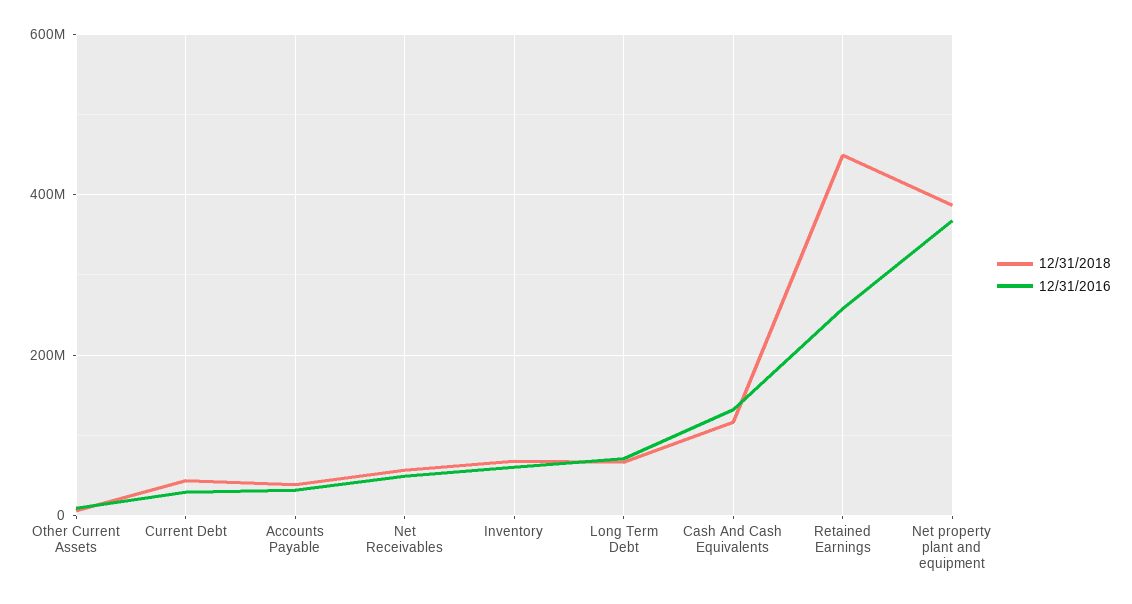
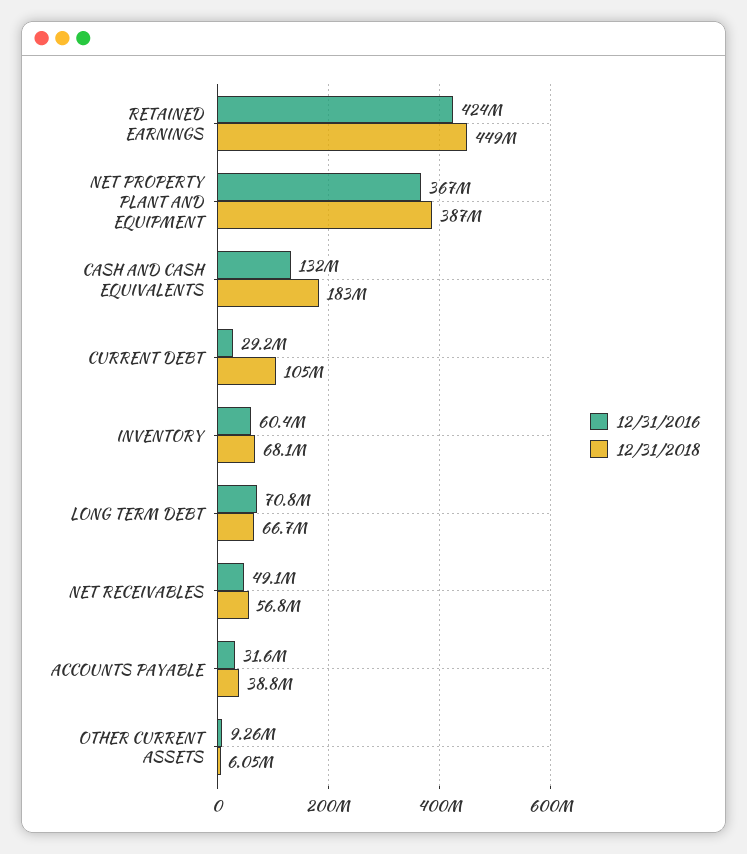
12/31/2018, Current Debt: 40000000 -> 105000000
12/31/2018, Cash And Cash Equivalents: 120000000 -> 183000000
12/31/2016, Retained Earnings: 260000000 -> 424000000

